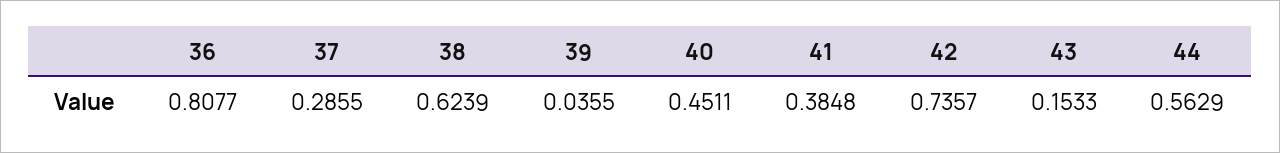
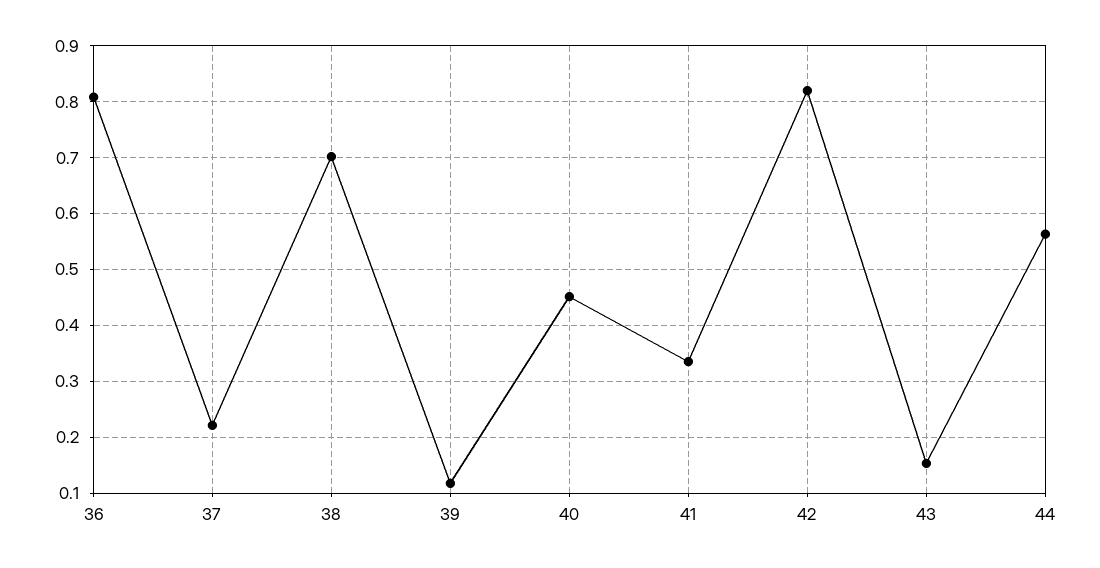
37: 0.2855 -> 0.22
38: 0.6239 -> 0.7
39: 0.0355 -> 0.12
41: 0.3848 -> 0.34
42: 0.7357 -> 0.82

